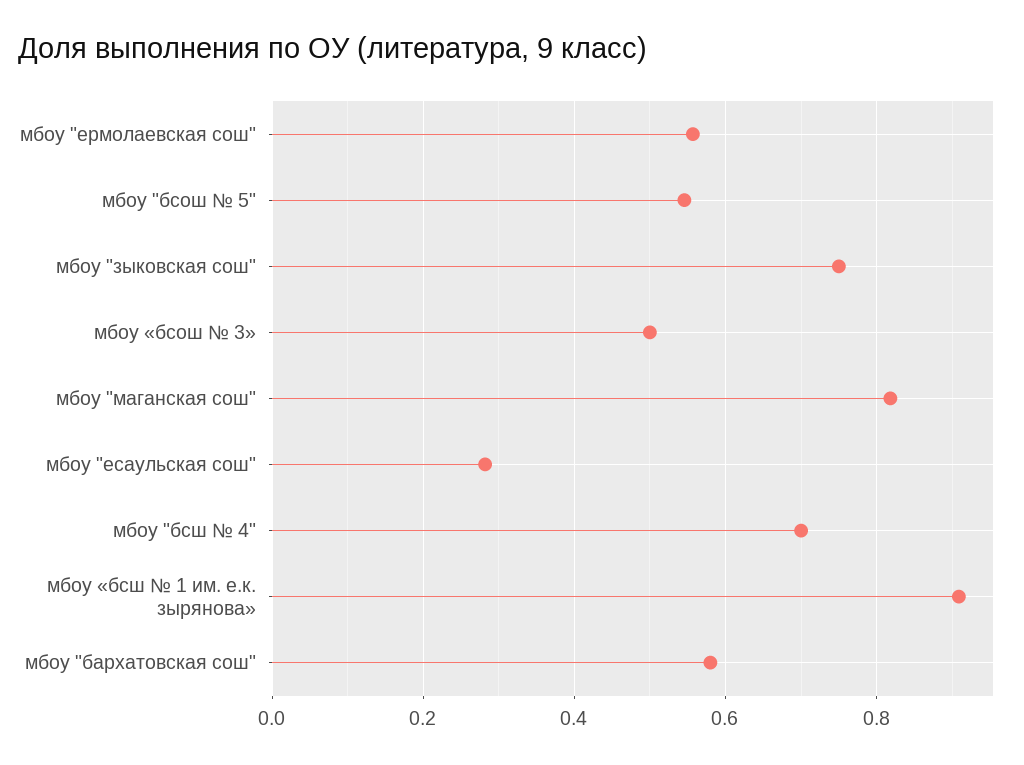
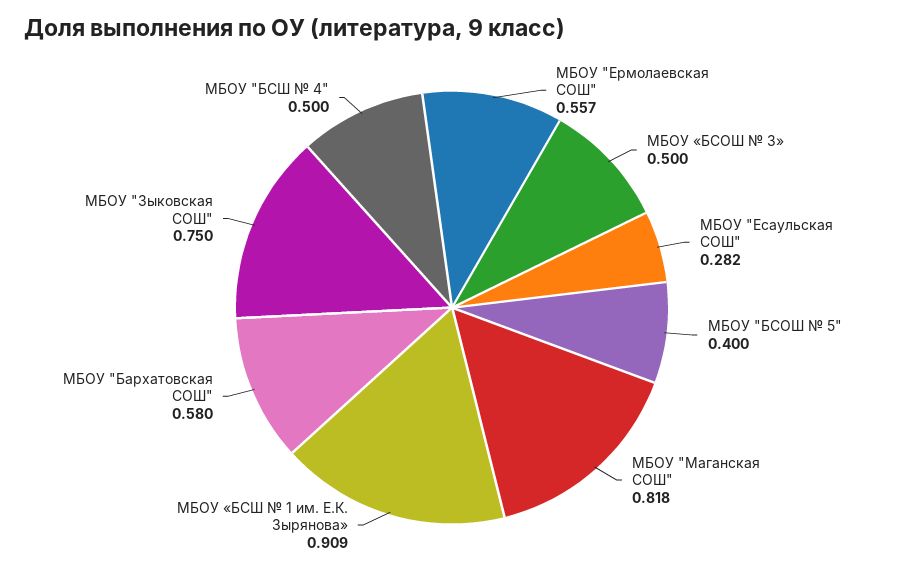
мбоу "бсош № 5": 0.54 -> 0.4
мбоу "бсш № 4": 0.7 -> 0.5

